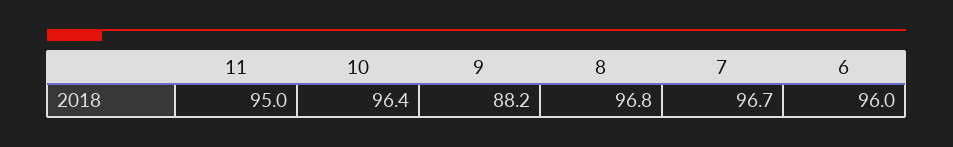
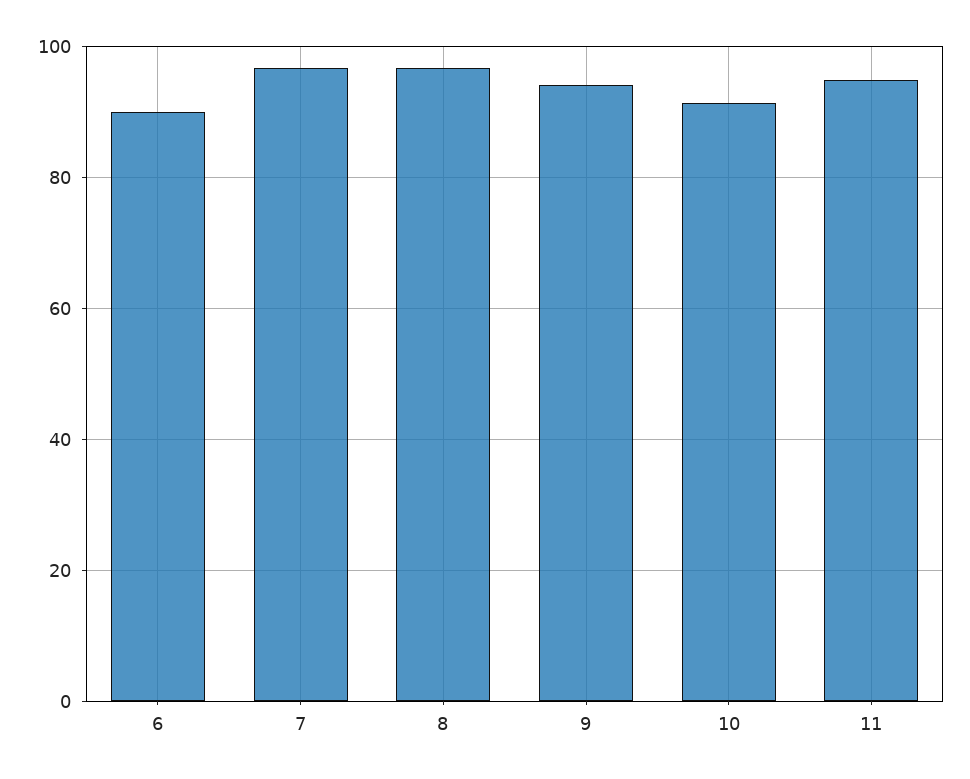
10: 96.4 -> 92
9: 88.2 -> 94
6: 96 -> 90

